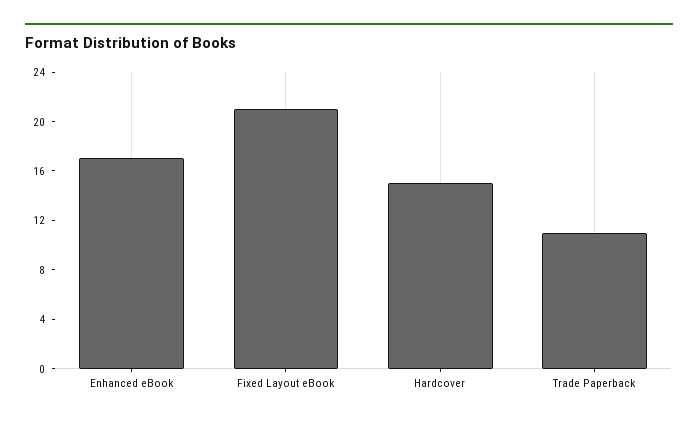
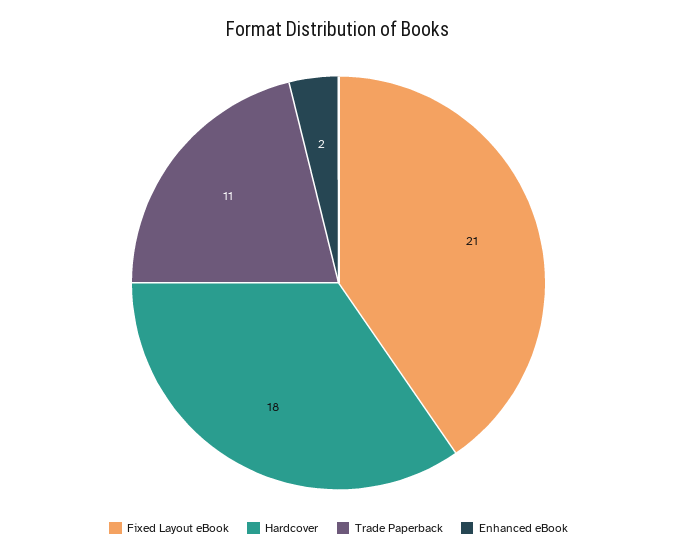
Enhanced eBook: 17 -> 2
Hardcover: 15 -> 18

